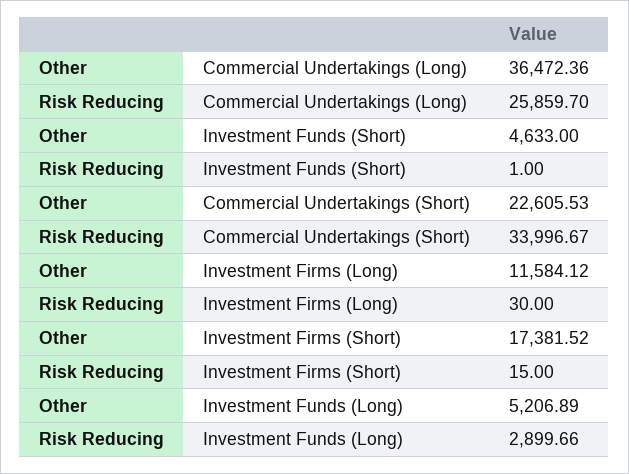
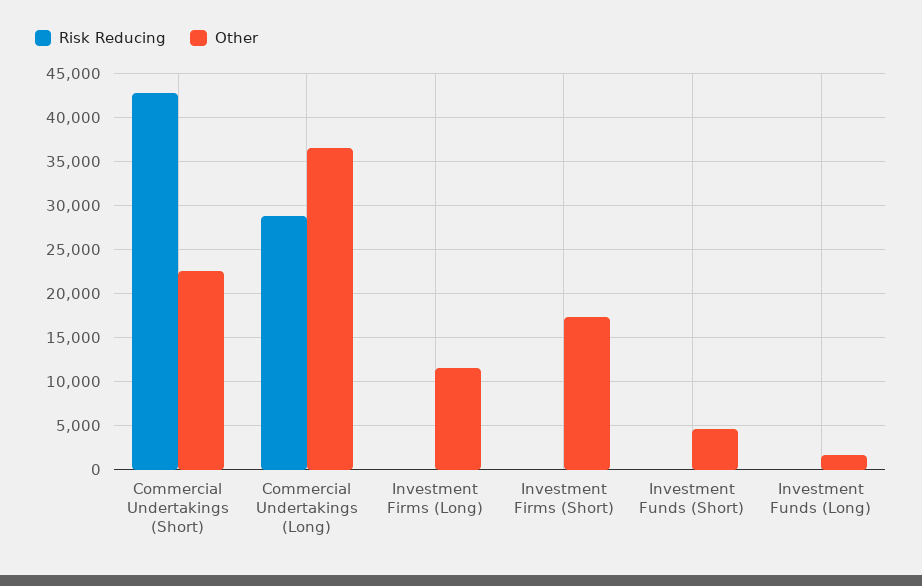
Risk Reducing, Commercial Undertakings (Long): 25859.7 -> 29000
Risk Reducing, Commercial Undertakings (Short): 33996.67 -> 43000
Other, Investment Funds (Long): 5206.89 -> 2000
Risk Reducing, Investment Funds (Long): 2899.66 -> 0

